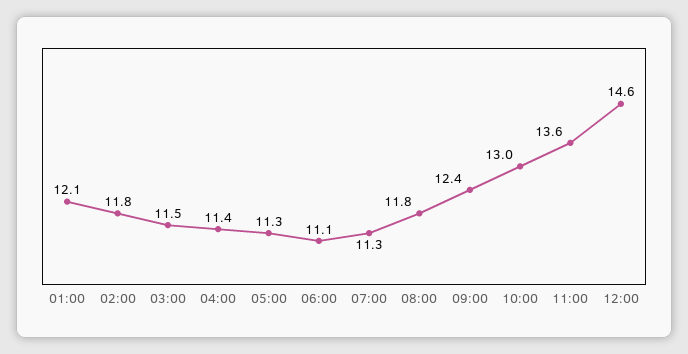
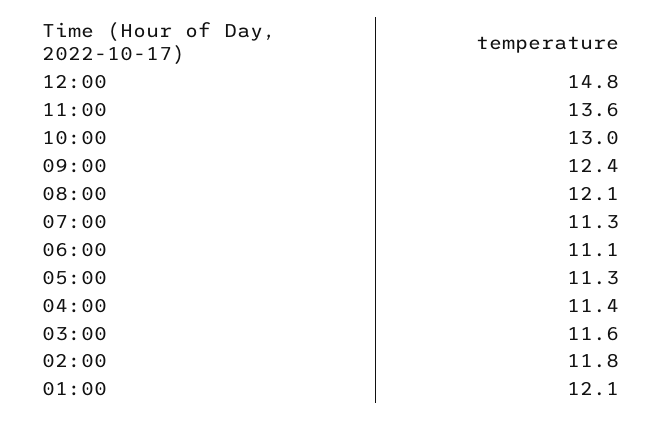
03:00: 11.5 -> 11.6
08:00: 11.8 -> 12.1
12:00: 14.6 -> 14.8

